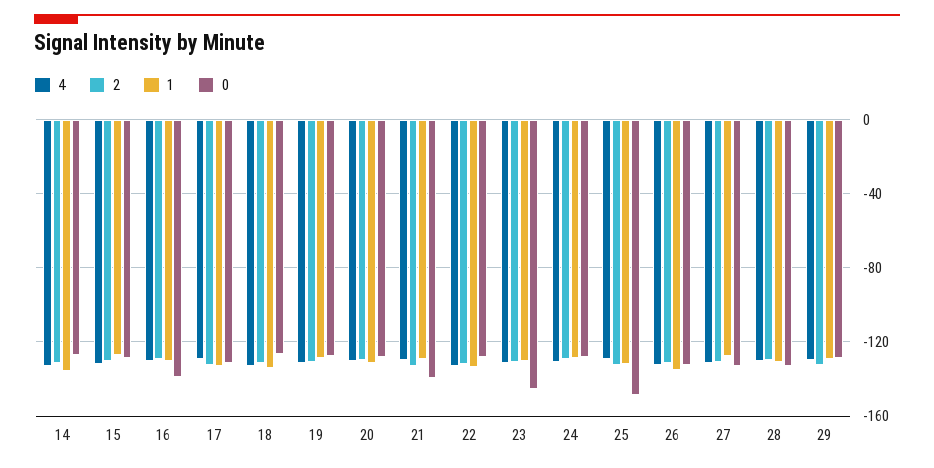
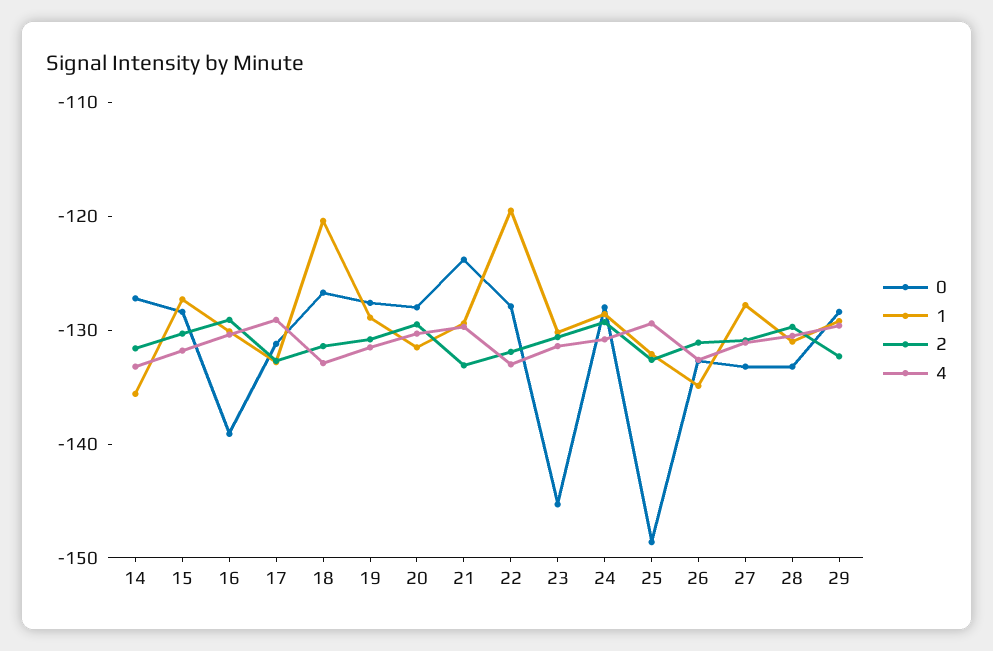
1, 18: -135 -> -120
0, 21: -140 -> -124
1, 22: -135 -> -120

